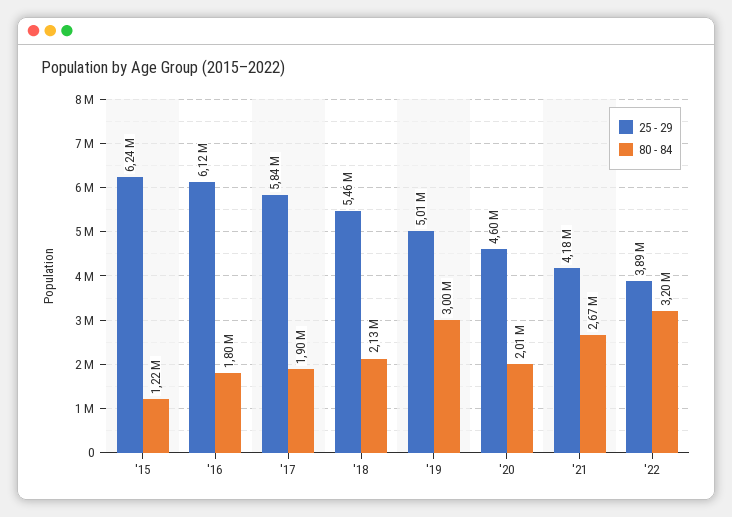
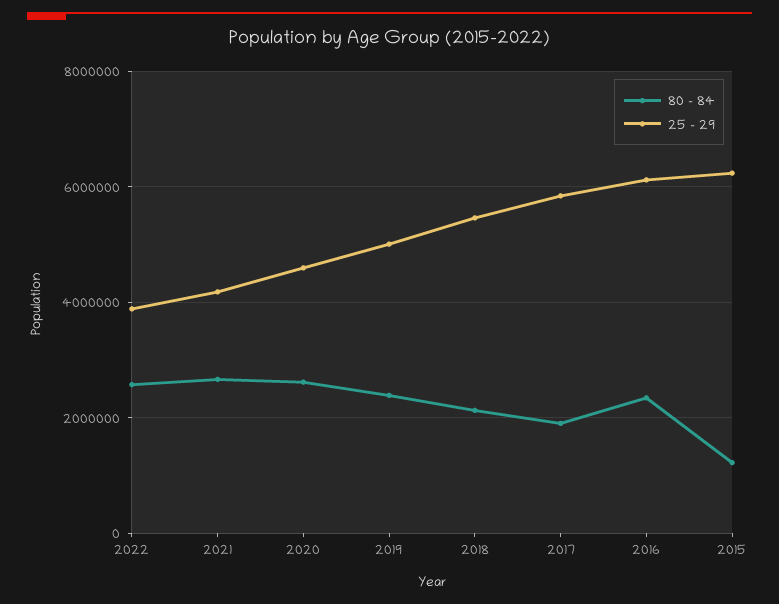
80 - 84, '16: 1800000 -> 2400000
80 - 84, '19: 3000000 -> 2400000
80 - 84, '20: 2010000 -> 2600000
80 - 84, '22: 3200000 -> 2600000

